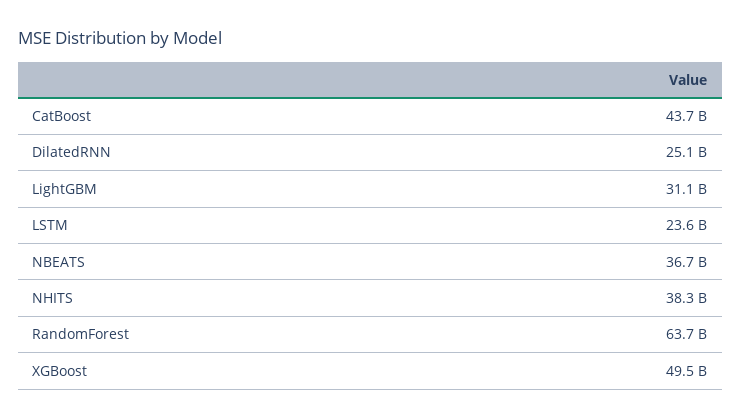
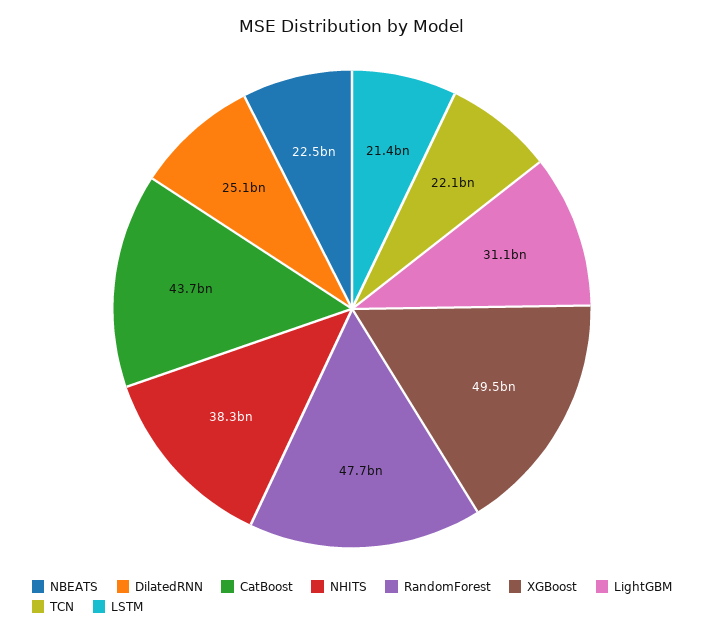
LSTM: 23600000000 -> 21400000000
NBEATS: 36700000000 -> 22500000000
RandomForest: 63700000000 -> 47700000000
TCN: none -> 22100000000

